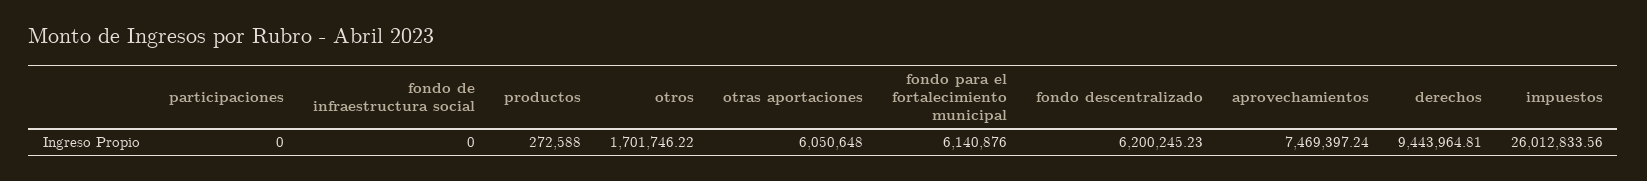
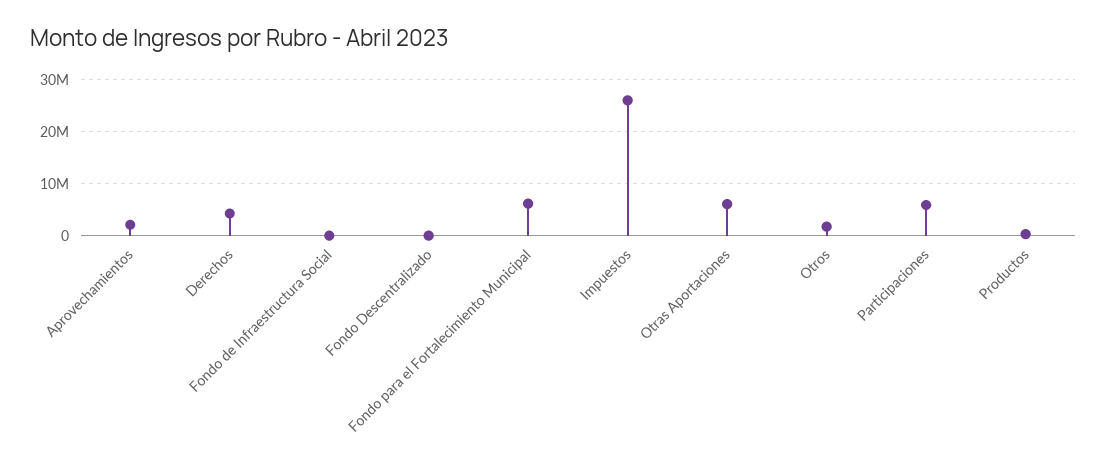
participaciones: 0 -> 6000000
fondo descentralizado: 6200245.23 -> 0
aprovechamientos: 7469397.24 -> 2000000
derechos: 9443964.81 -> 4000000

